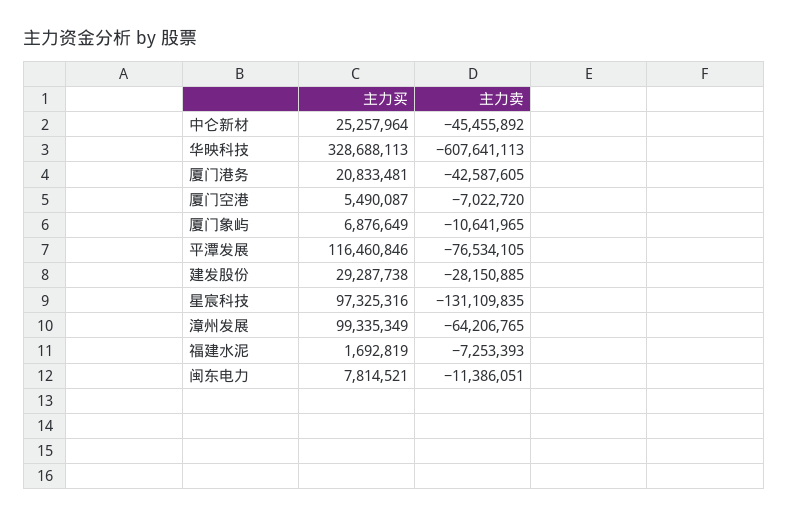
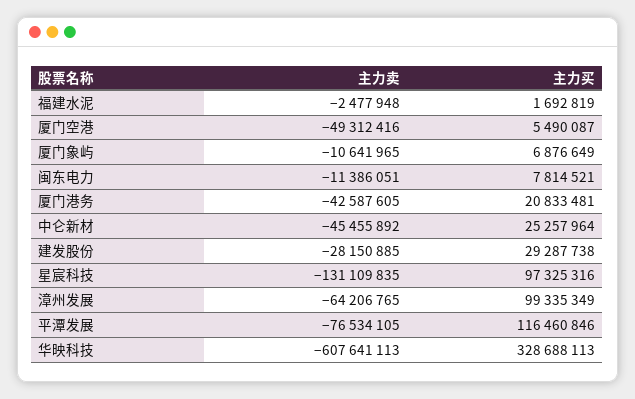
主力卖, 厦门空港: -7022720 -> -49312416
主力卖, 福建水泥: -7253393 -> -2477948

